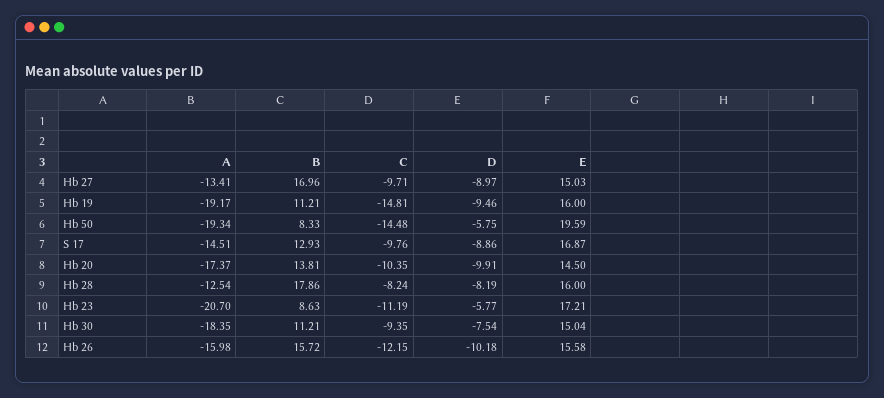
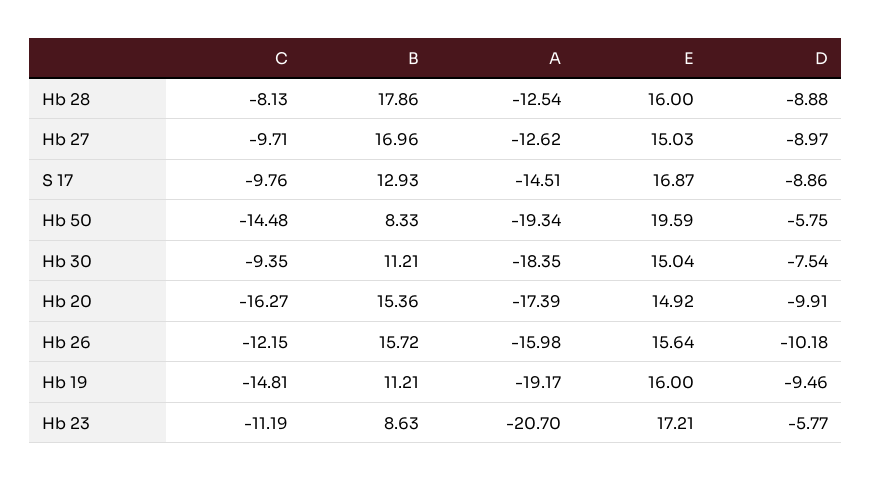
A, Hb 27: -13.41 -> -12.62
A, Hb 20: -17.37 -> -17.39
B, Hb 20: 13.81 -> 15.36
C, Hb 20: -10.35 -> -16.27
E, Hb 20: 14.5 -> 14.92
C, Hb 28: -8.24 -> -8.13
D, Hb 28: -8.19 -> -8.88
E, Hb 26: 15.58 -> 15.64

